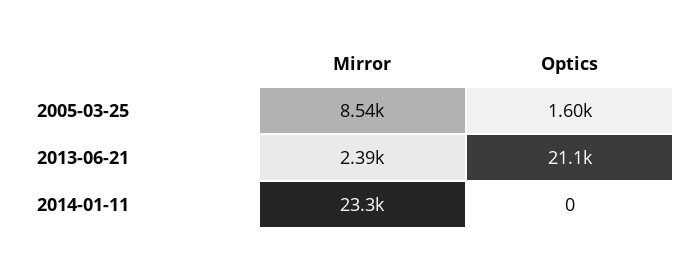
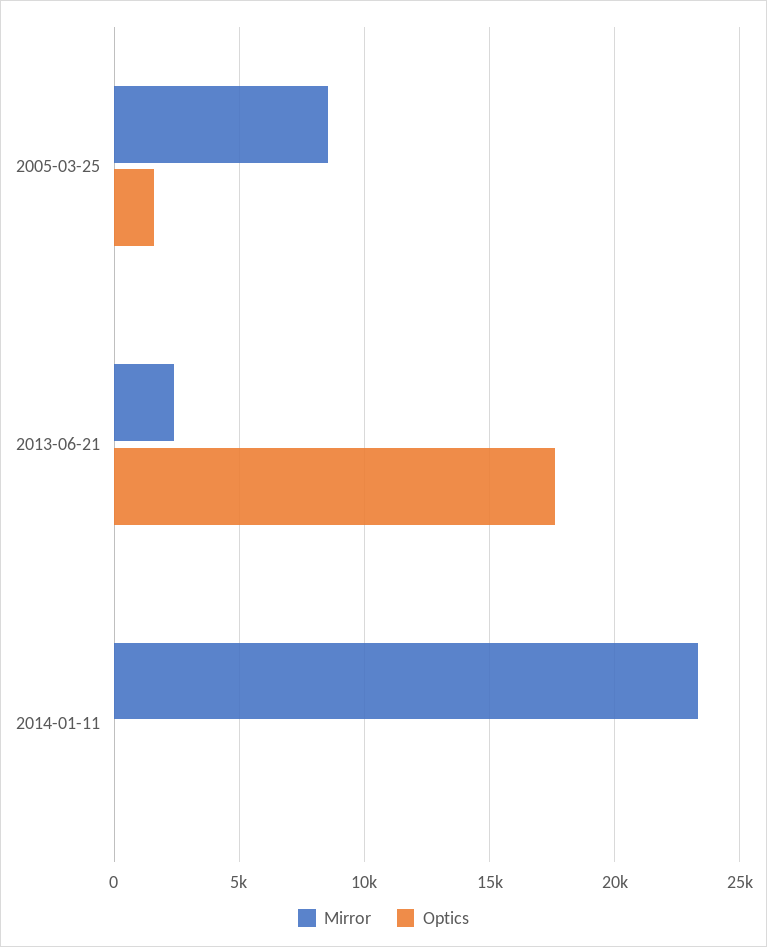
Optics, 2013-06-21: 21100 -> 17500

